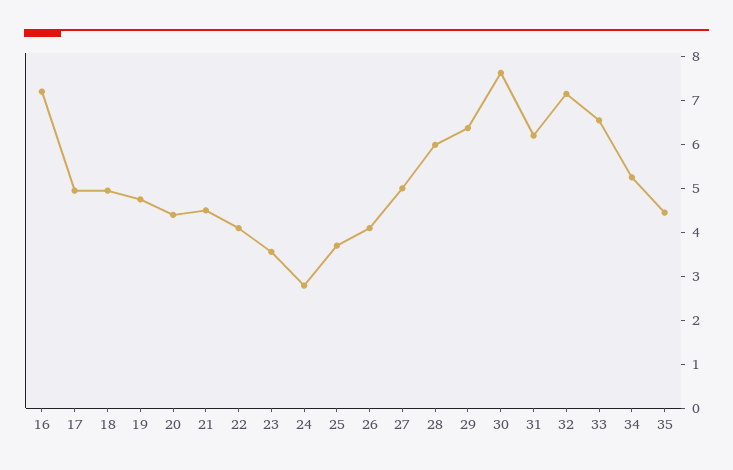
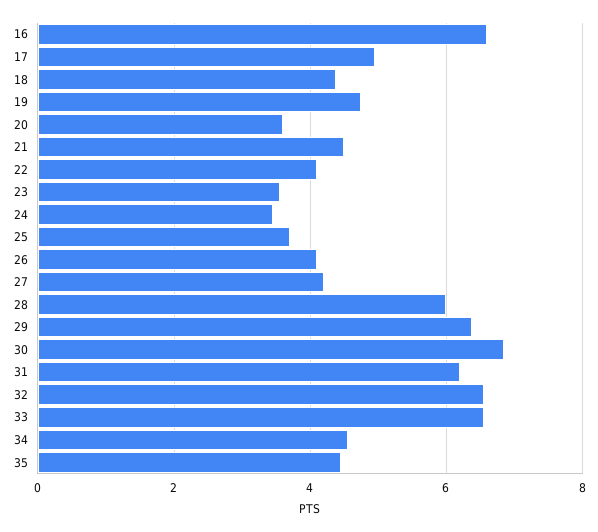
16: 7.2 -> 6.6
18: 5 -> 4.4
20: 4.4 -> 3.6
24: 2.8 -> 3.4
27: 5 -> 4.2
30: 7.6 -> 6.8
32: 7.2 -> 6.6
34: 5.2 -> 4.6

